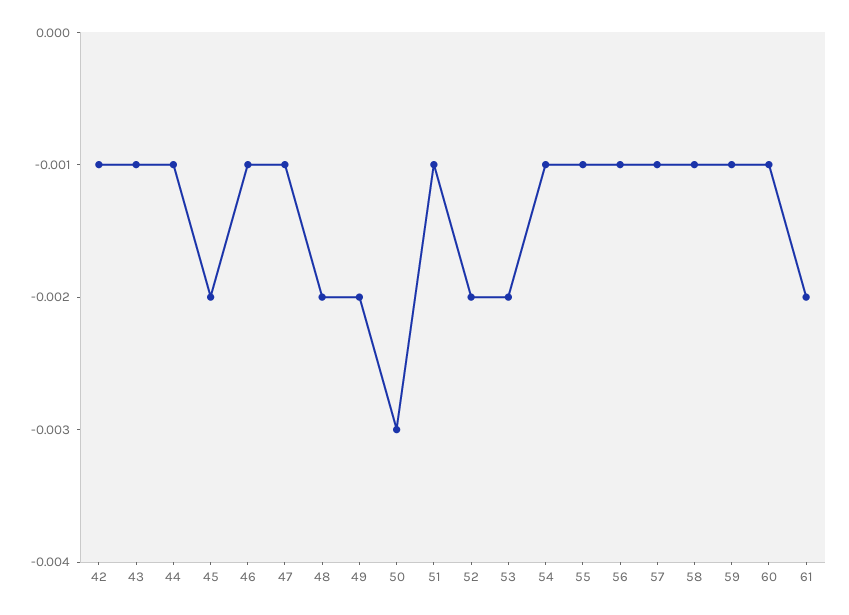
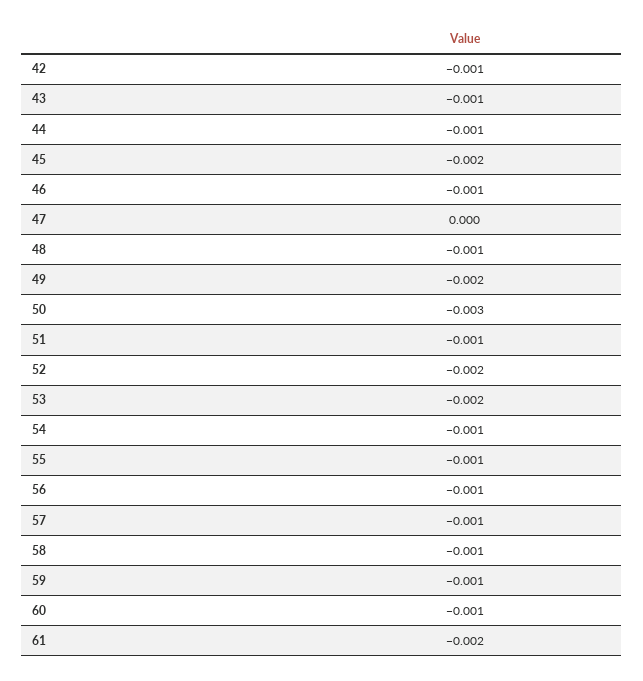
47: -0.001 -> 0
48: -0.002 -> -0.001

